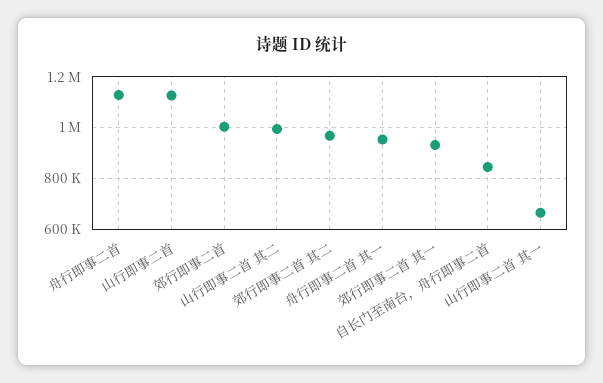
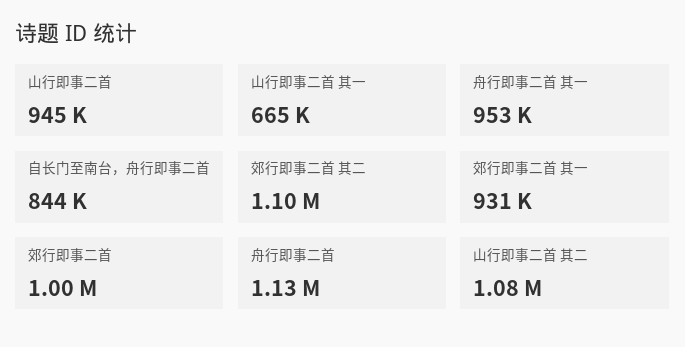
山行即事二首: 1125000 -> 945000
山行即事二首 其二: 1000000 -> 1080000
郊行即事二首 其二: 975000 -> 1100000

